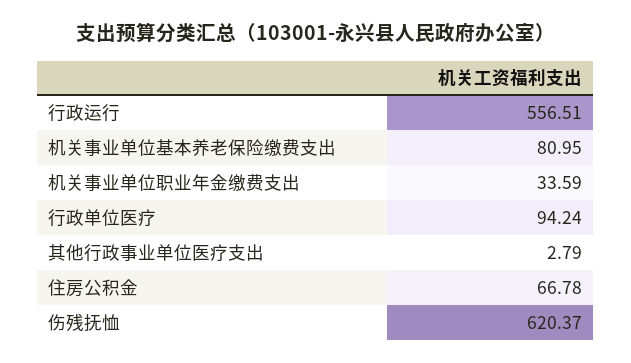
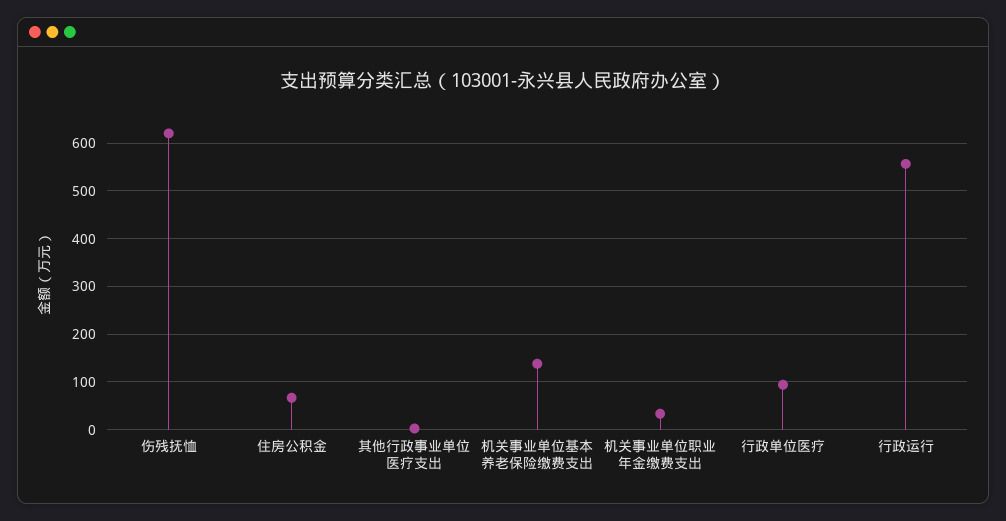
机关事业单位基本养老保险缴费支出: 80.95 -> 140

